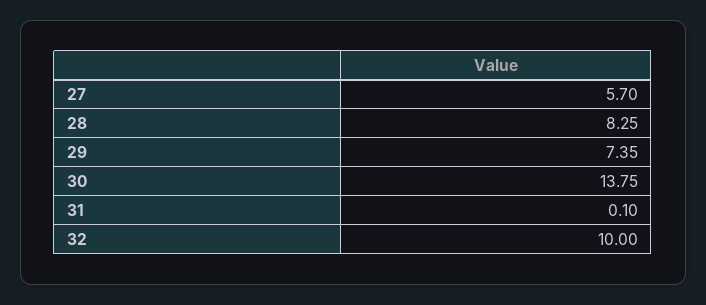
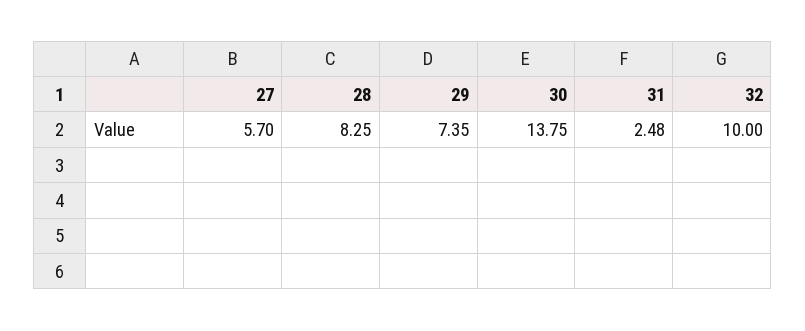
31: 0.1 -> 2.48

